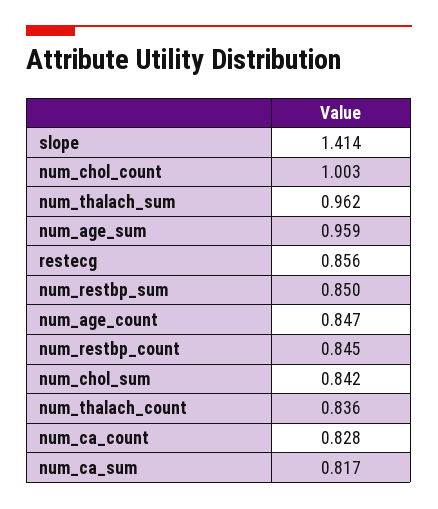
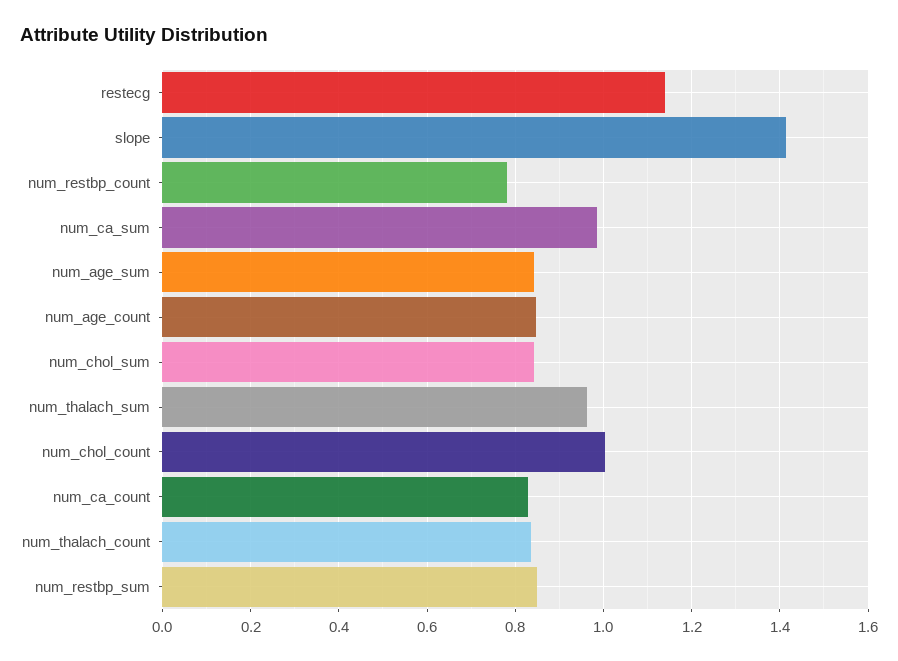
num_age_sum: 0.959 -> 0.84
restecg: 0.856 -> 1.14
num_restbp_count: 0.845 -> 0.78
num_ca_sum: 0.817 -> 0.98

